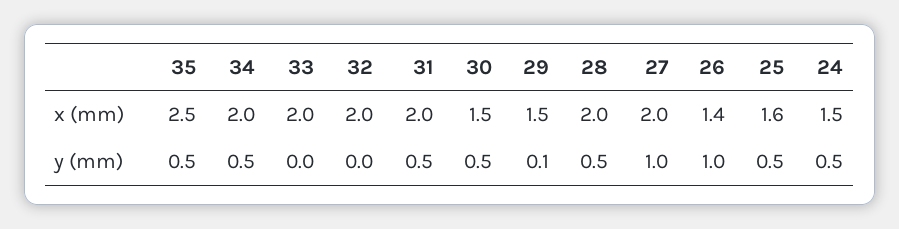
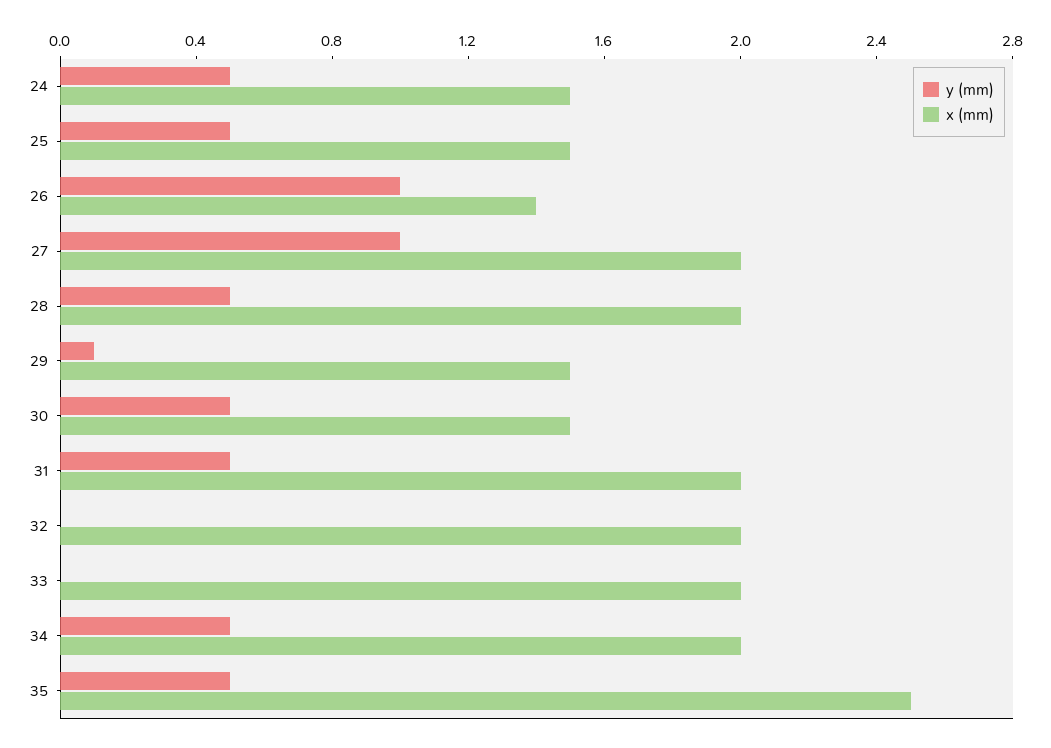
x (mm), 25: 1.6 -> 1.5

